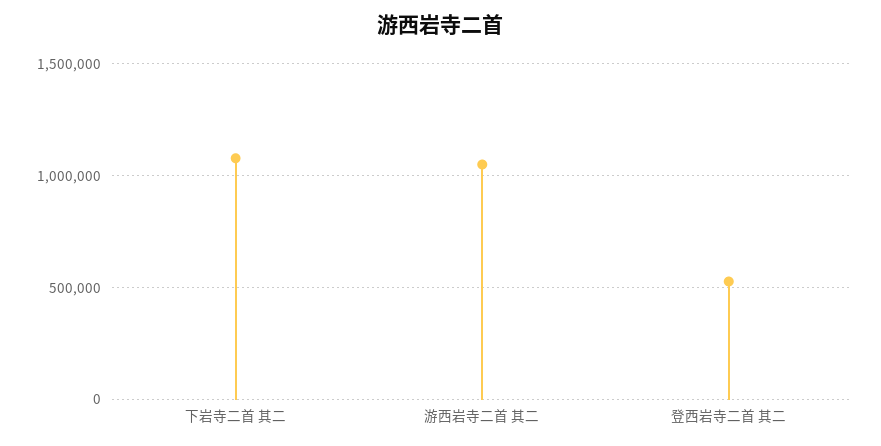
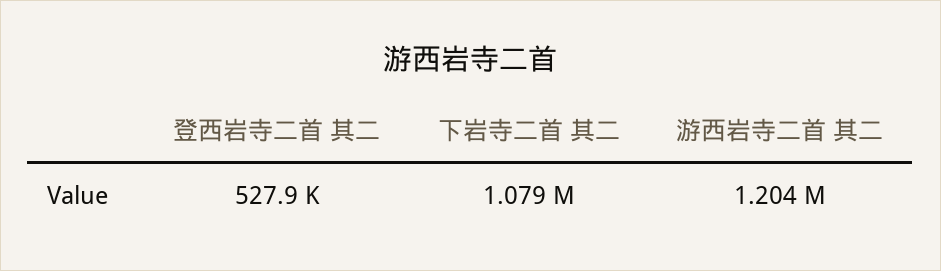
游西岩寺二首 其二: 1050000 -> 1204000

